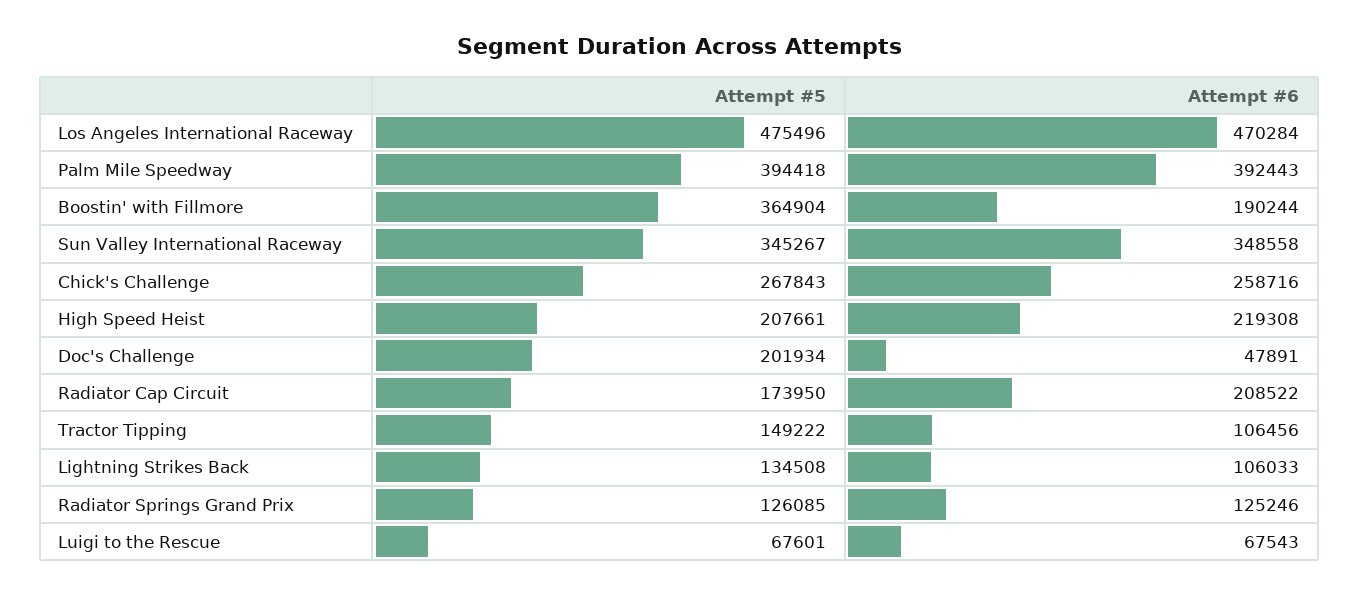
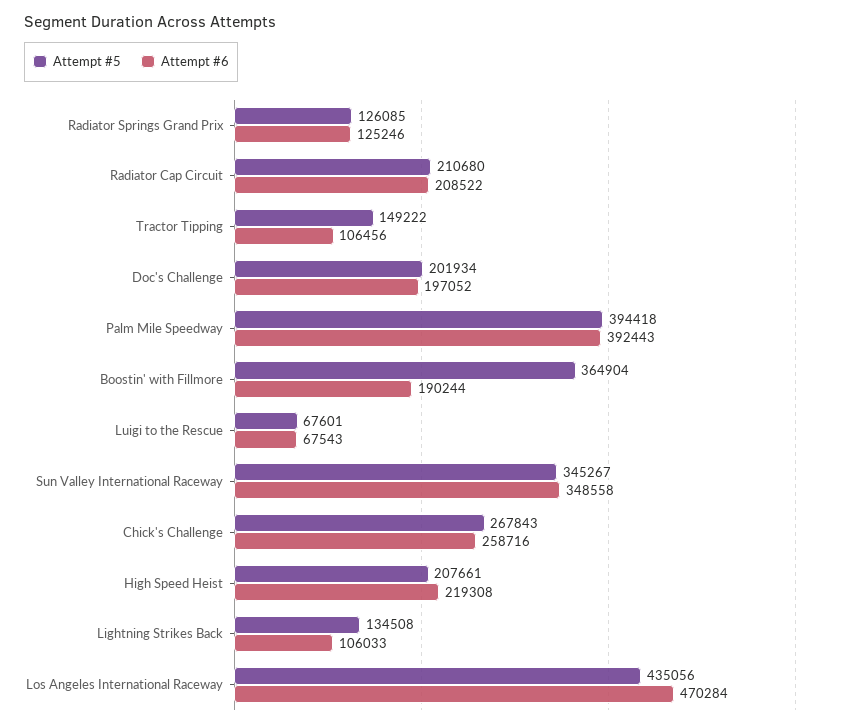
Attempt #5, Los Angeles International Raceway: 475496 -> 435056
Attempt #6, Doc's Challenge: 47891 -> 197052
Attempt #5, Radiator Cap Circuit: 173950 -> 210680

